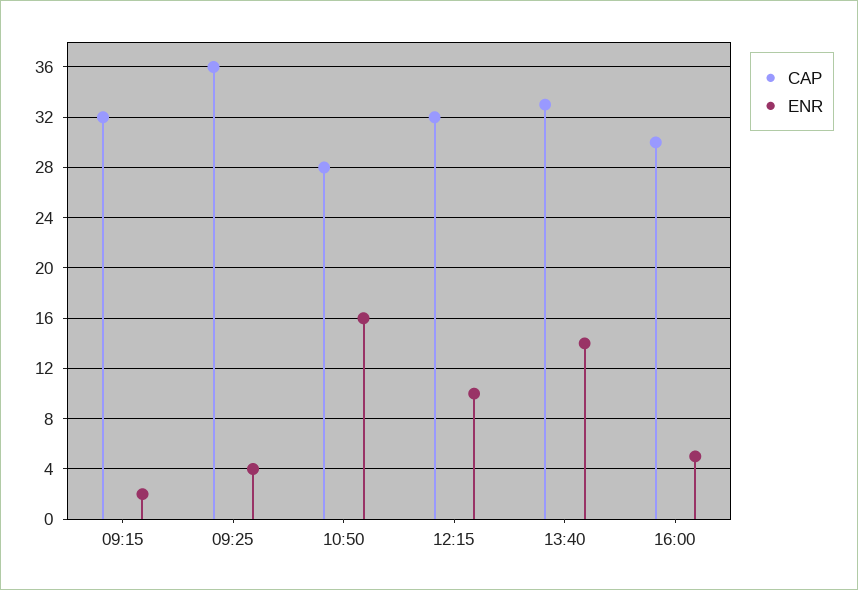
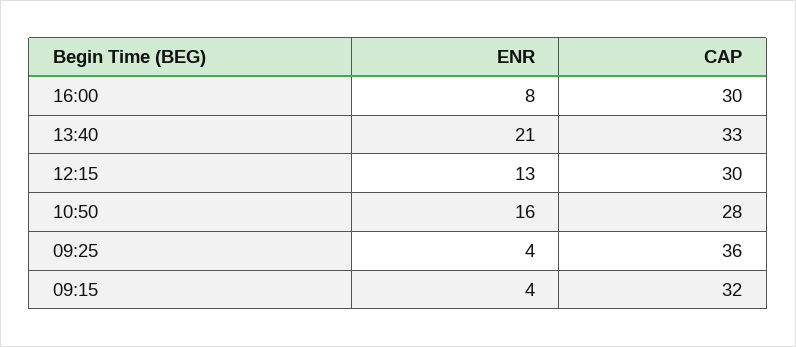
ENR, 09:15: 2 -> 4
CAP, 12:15: 32 -> 30
ENR, 12:15: 10 -> 13
ENR, 13:40: 14 -> 21
ENR, 16:00: 5 -> 8

